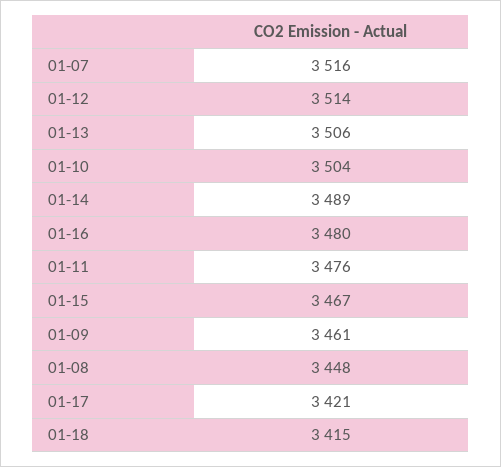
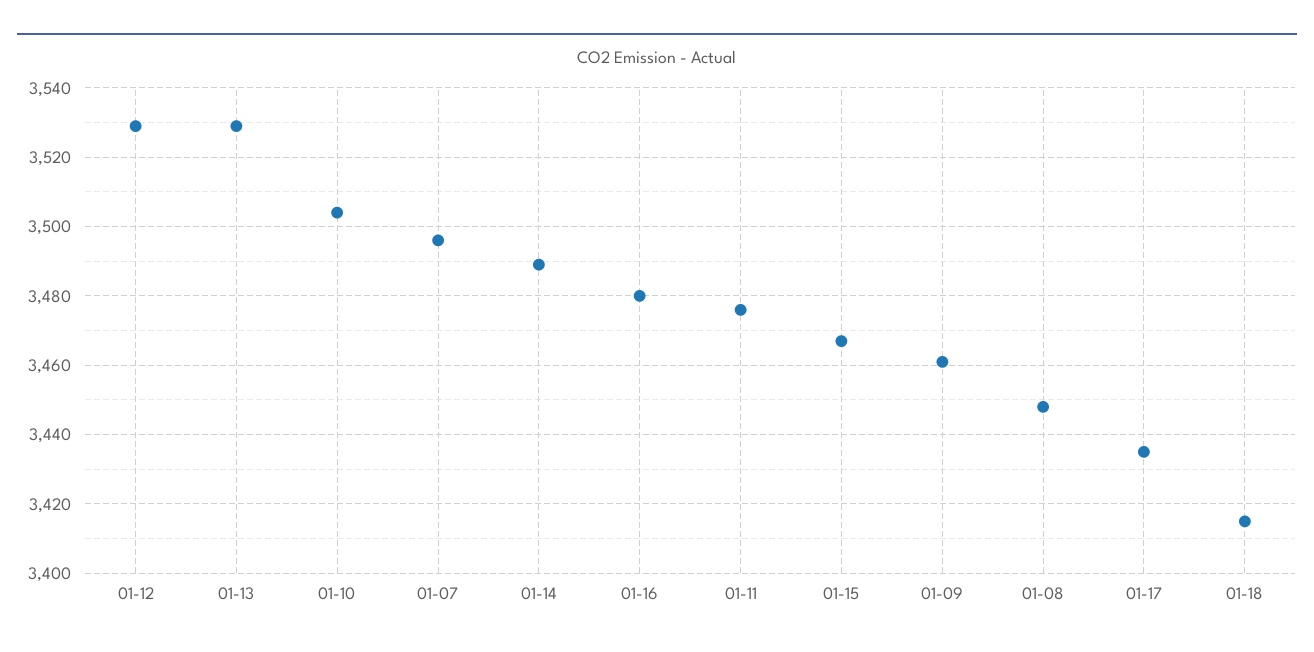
01-07: 3516 -> 3495
01-12: 3514 -> 3530
01-13: 3506 -> 3530
01-17: 3421 -> 3435

